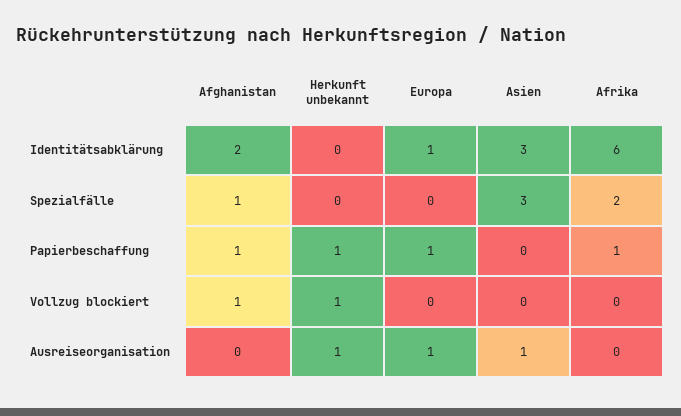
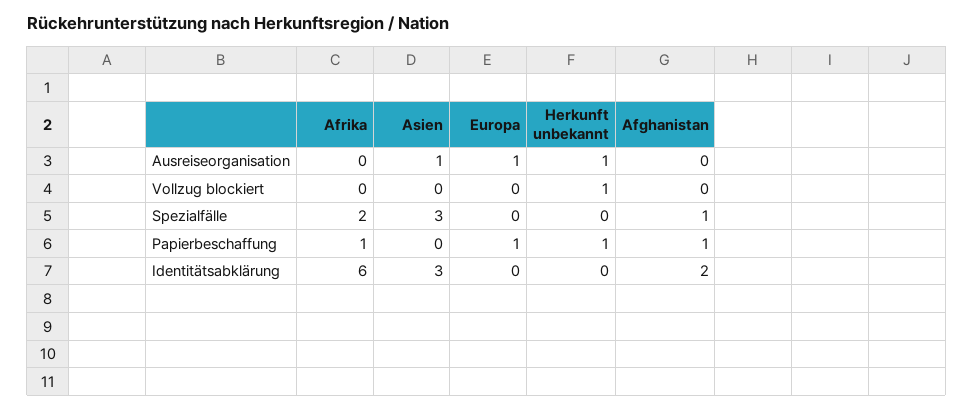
Europa, Identitätsabklärung: 1 -> 0
Afghanistan, Vollzug blockiert: 1 -> 0

